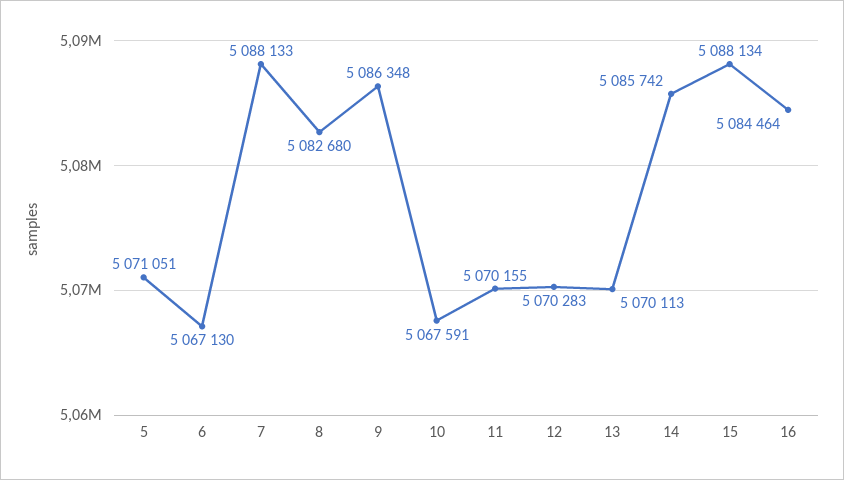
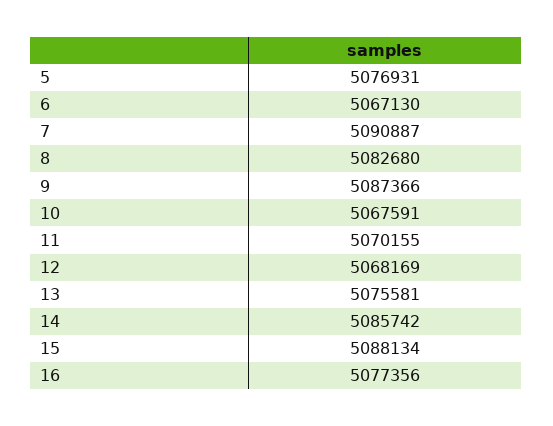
5: 5071051 -> 5076931
7: 5088133 -> 5090887
9: 5086348 -> 5087366
12: 5070283 -> 5068169
13: 5070113 -> 5075581
16: 5084464 -> 5077356

